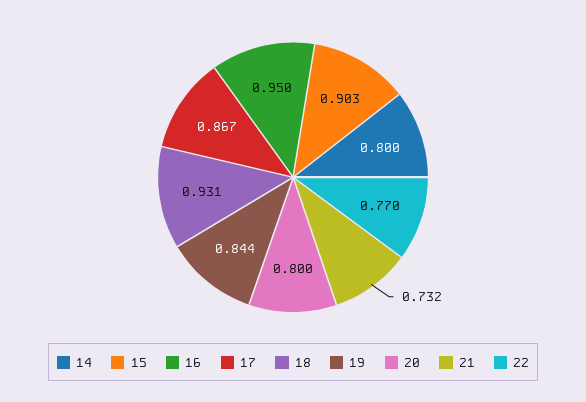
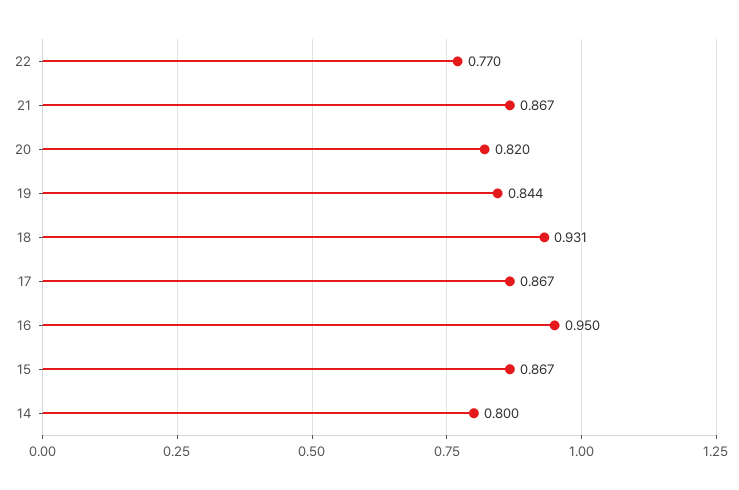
15: 0.903 -> 0.867
20: 0.8 -> 0.82
21: 0.732 -> 0.867

